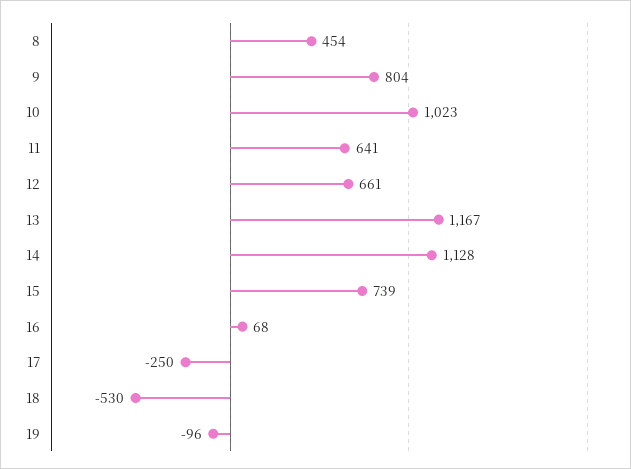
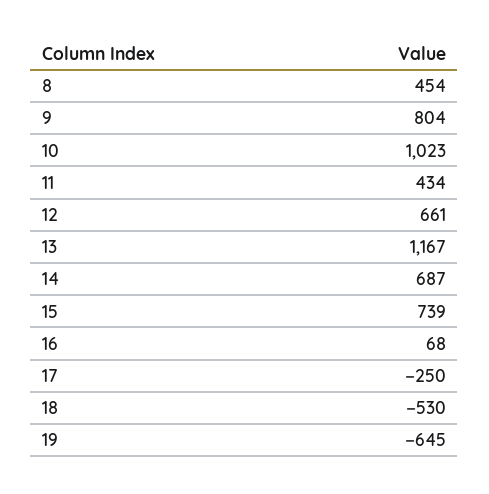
11: 641 -> 434
14: 1128 -> 687
19: -96 -> -645

